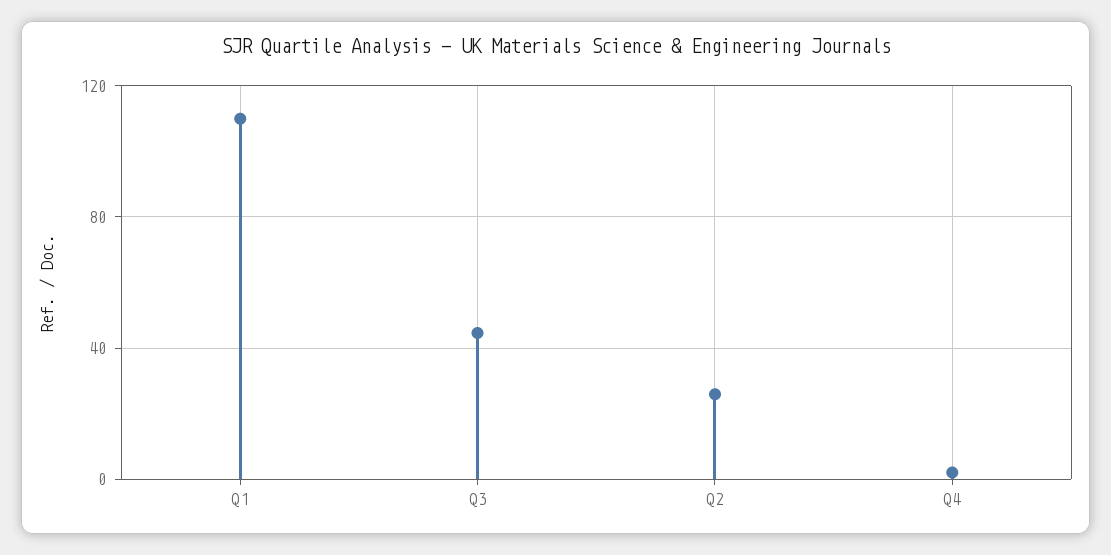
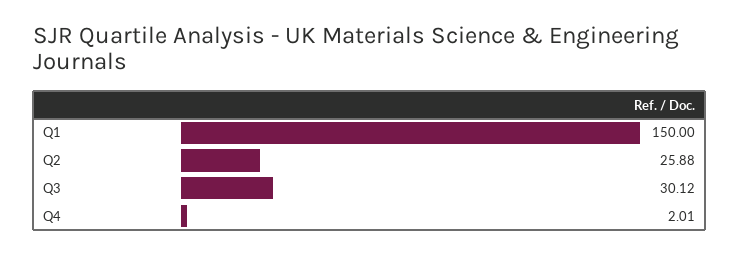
Q1: 110 -> 150
Q3: 45 -> 30.12

